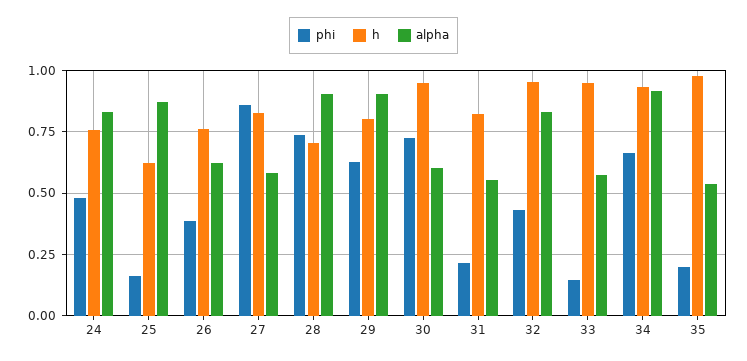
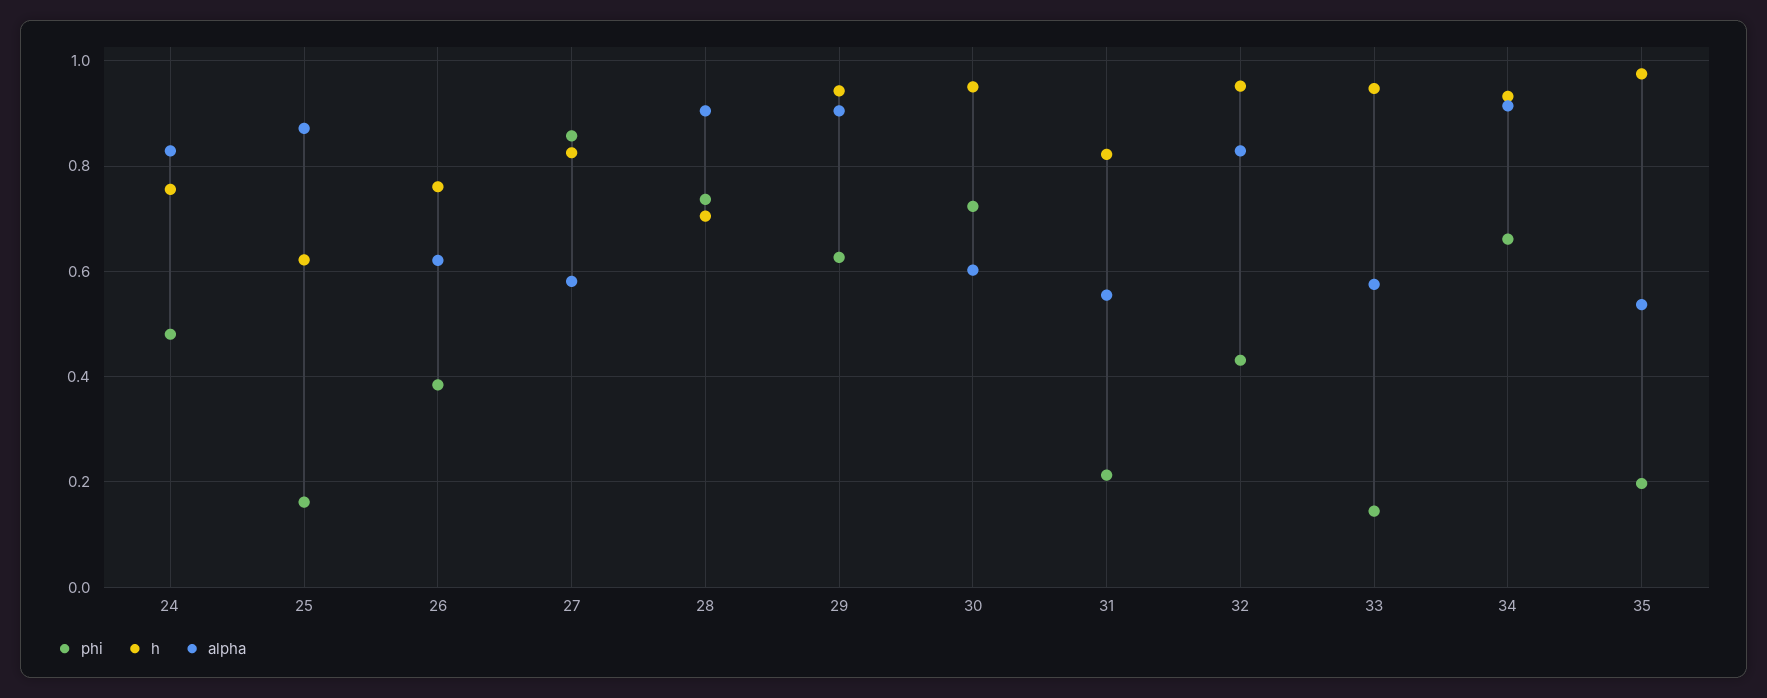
h, 29: 0.8 -> 0.94

